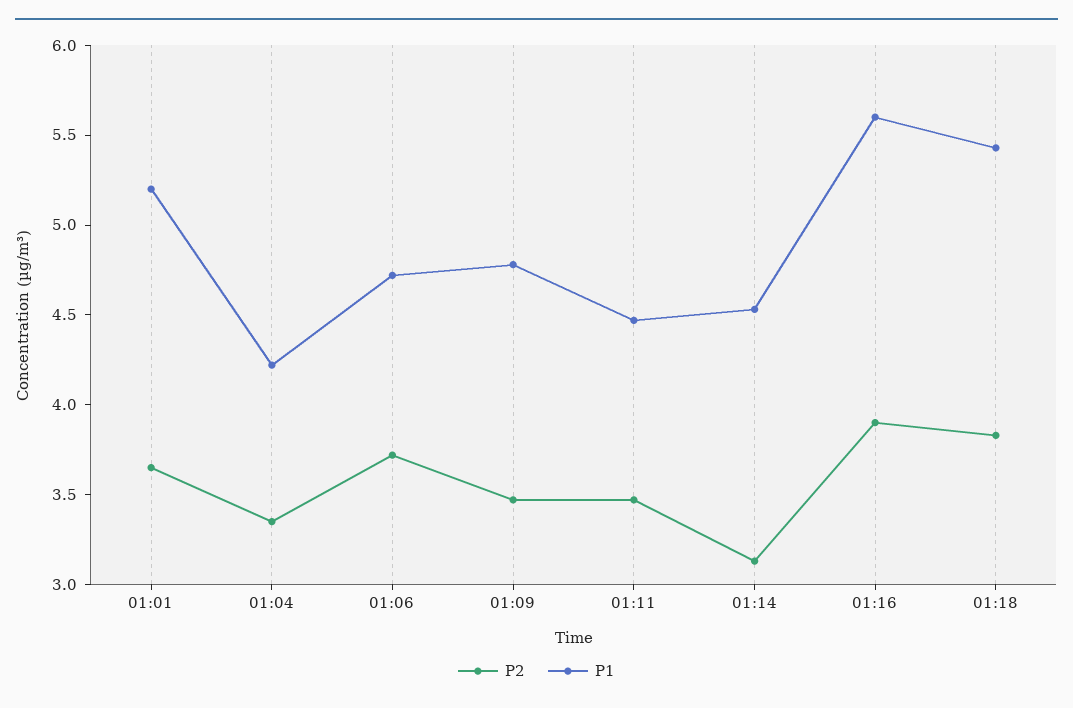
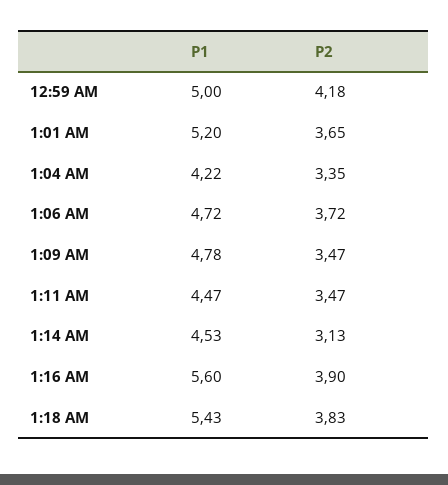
P1, 12:59 AM: none -> 5
P2, 12:59 AM: none -> 4.18

